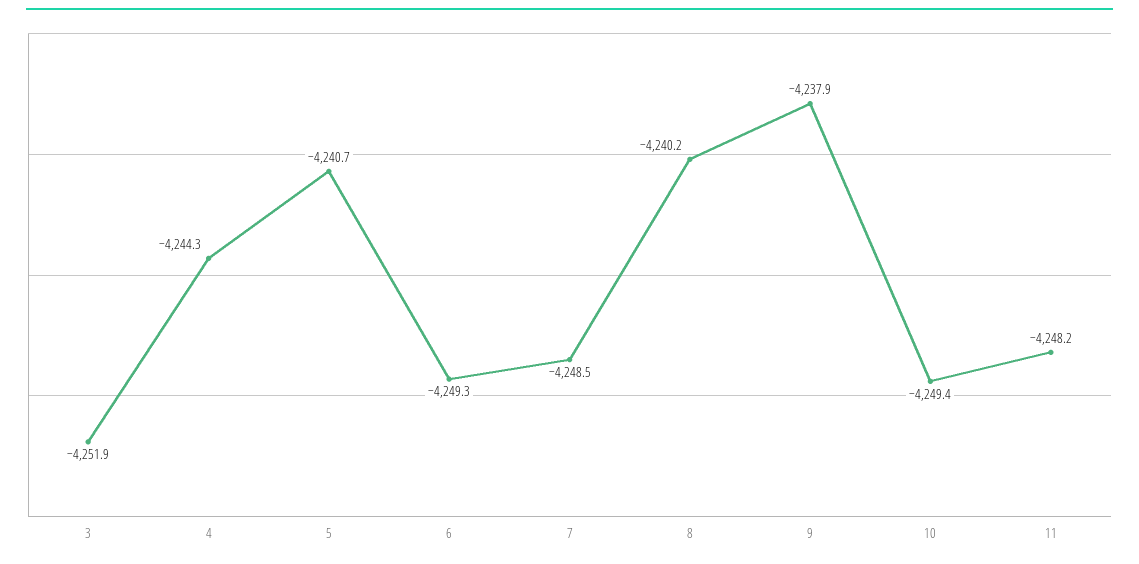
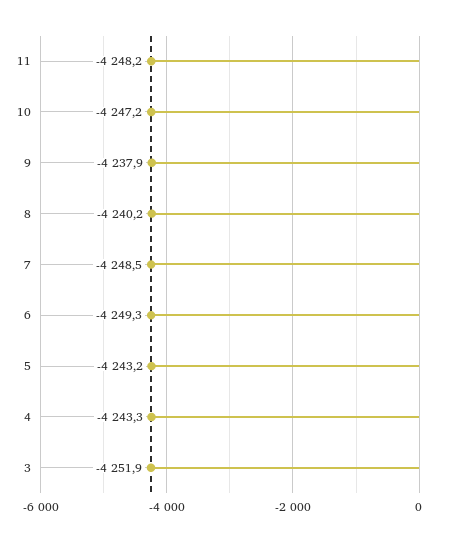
4: -4244.3 -> -4243.3
5: -4240.7 -> -4243.2
10: -4249.4 -> -4247.2

